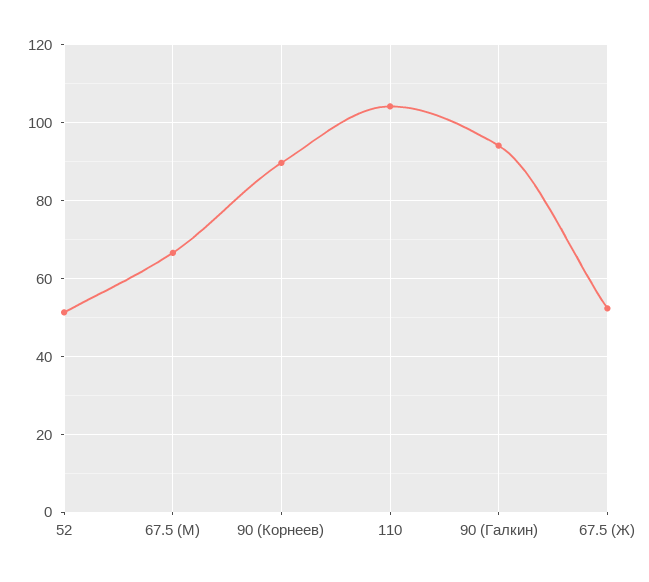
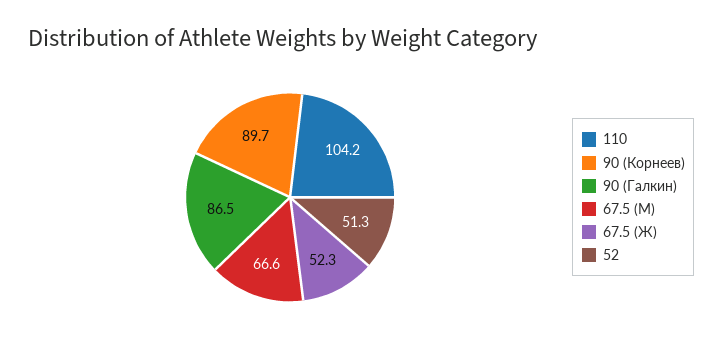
90 (Галкин): 94 -> 86.5

